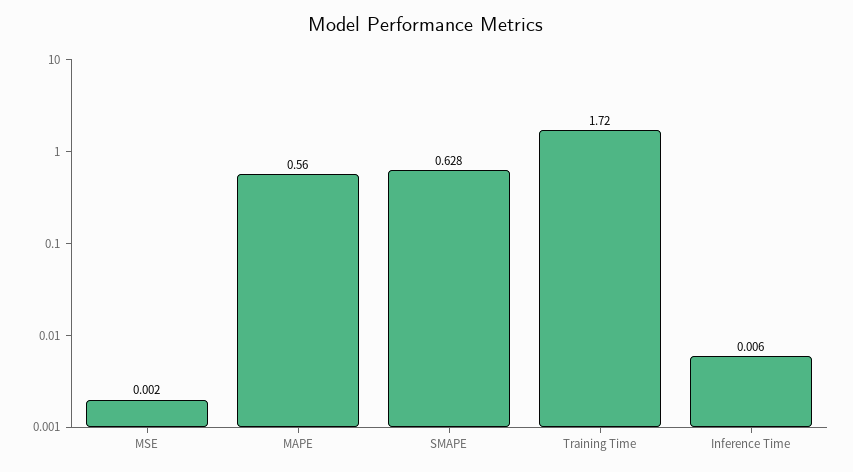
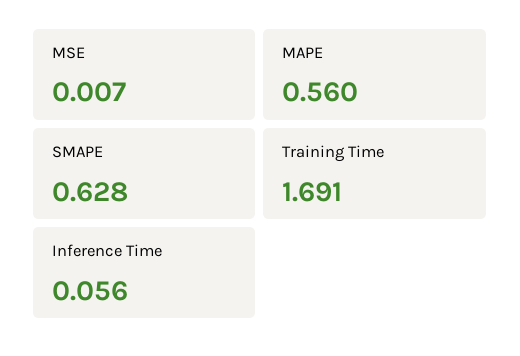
MSE: 0.002 -> 0.007
Training Time: 1.72 -> 1.691
Inference Time: 0.006 -> 0.056

